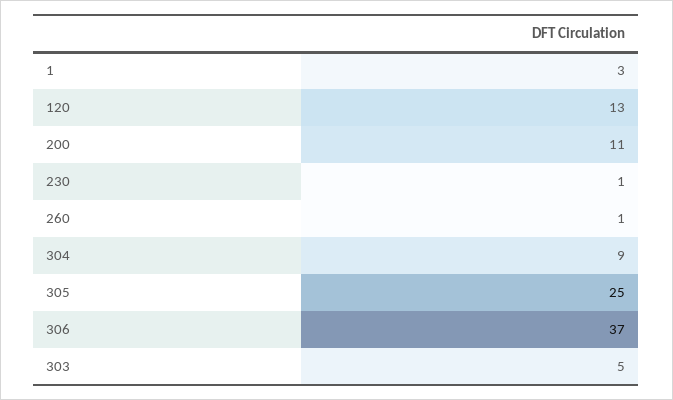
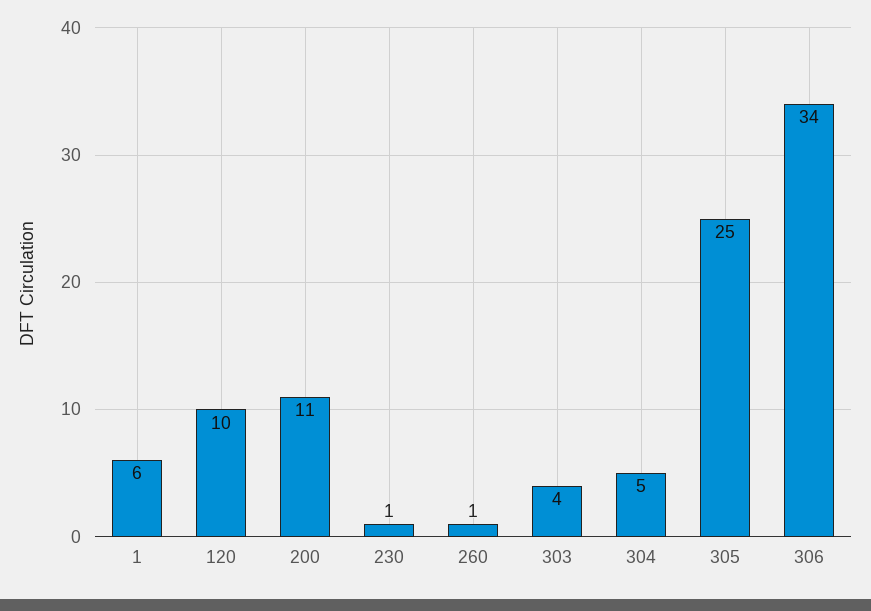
1: 3 -> 6
120: 13 -> 10
304: 9 -> 5
306: 37 -> 34
303: 5 -> 4

